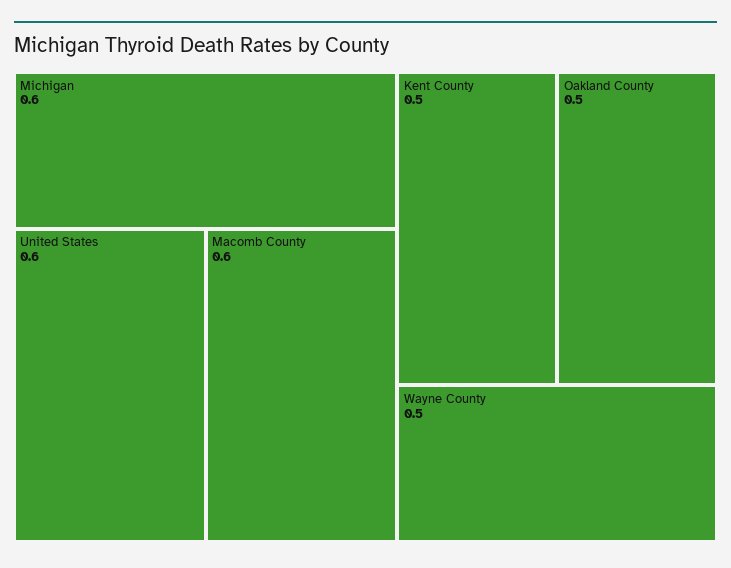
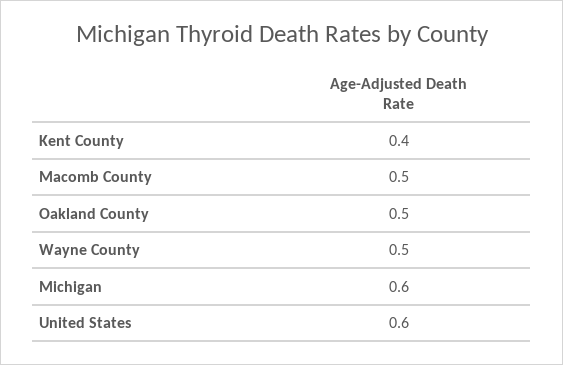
Macomb County: 0.6 -> 0.5
Kent County: 0.5 -> 0.4

